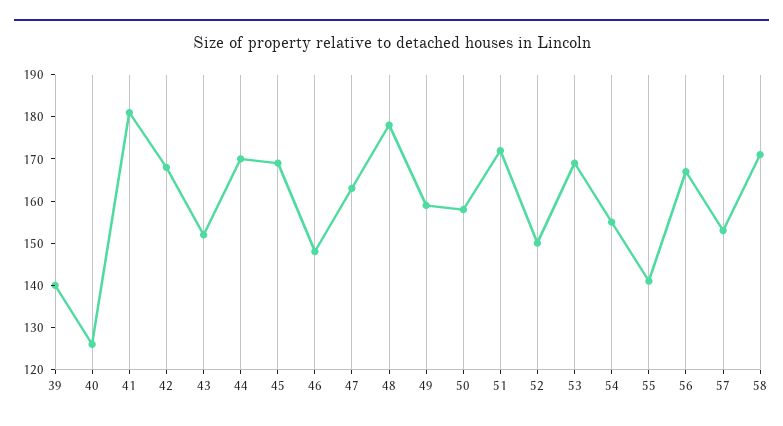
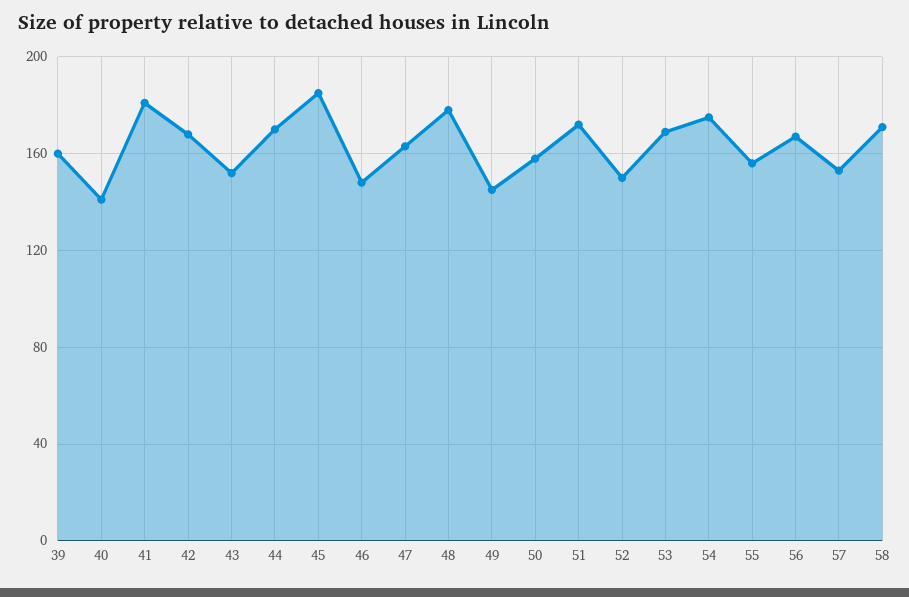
39: 140 -> 160
40: 125 -> 140
45: 170 -> 185
49: 160 -> 145
54: 155 -> 175
55: 140 -> 155

